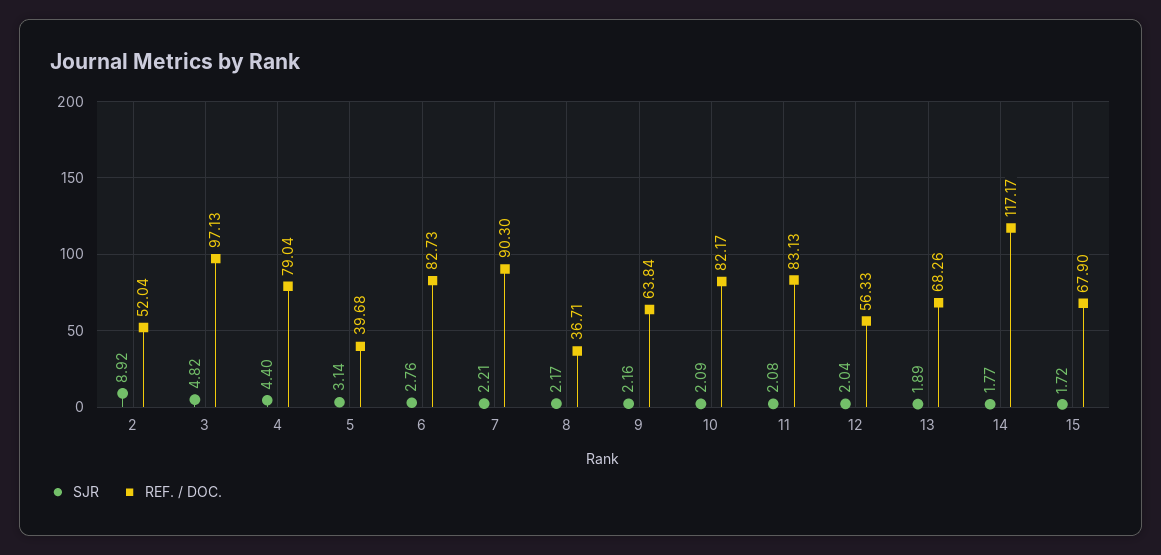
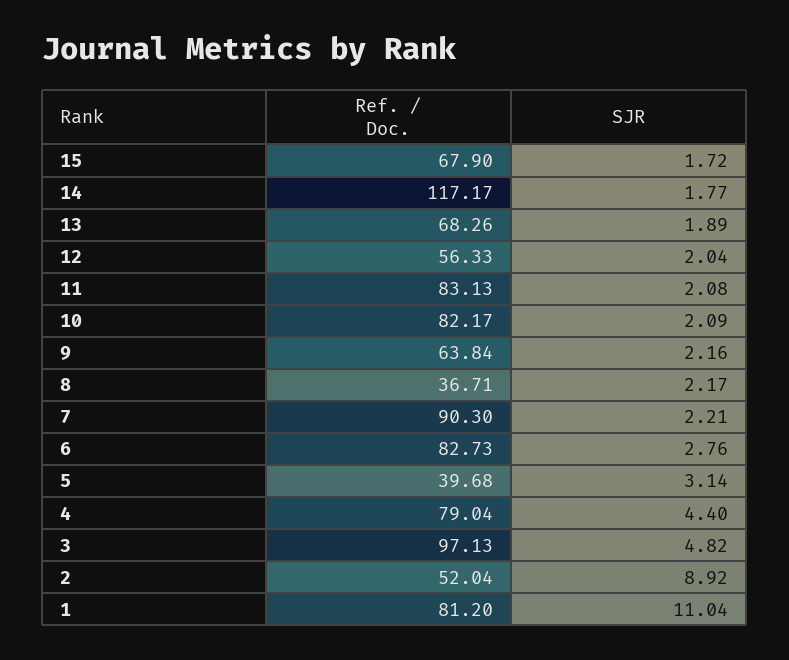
REF. / DOC., 1: none -> 81.2
SJR, 1: none -> 11.04

